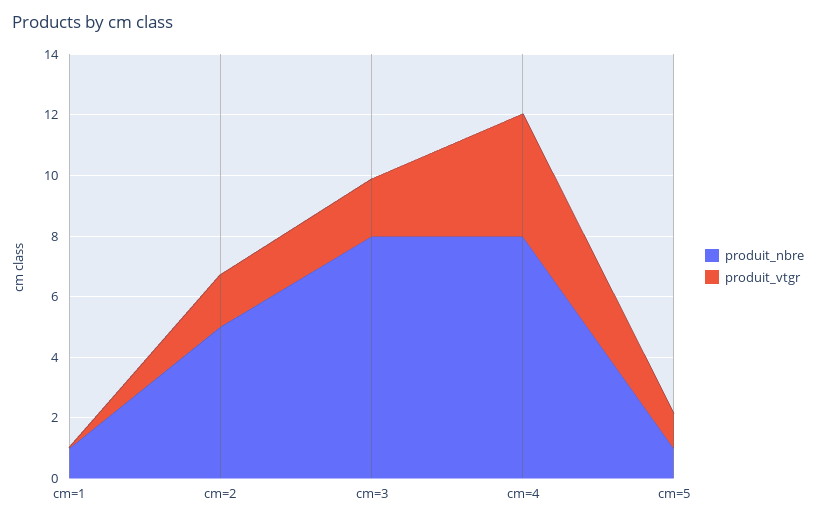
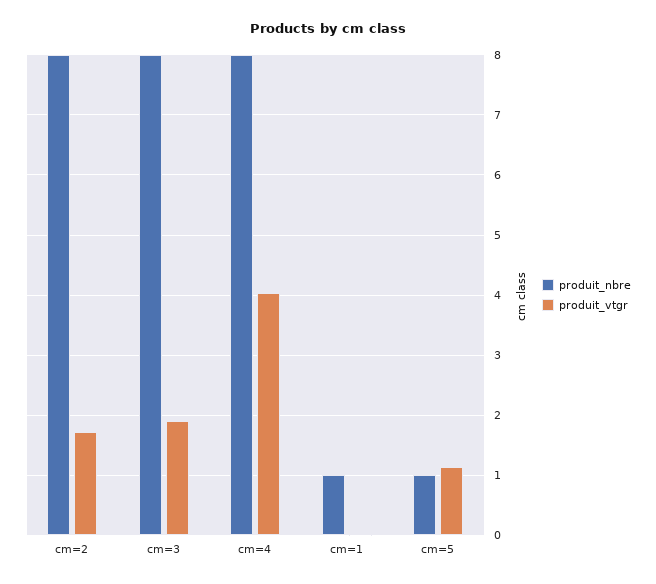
produit_nbre, cm=2: 5 -> 8

